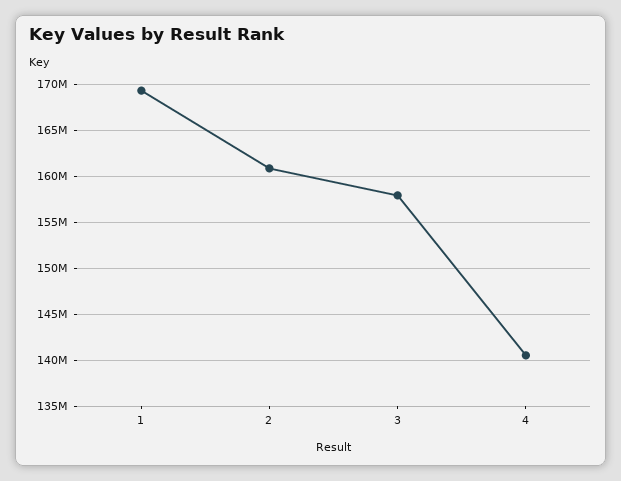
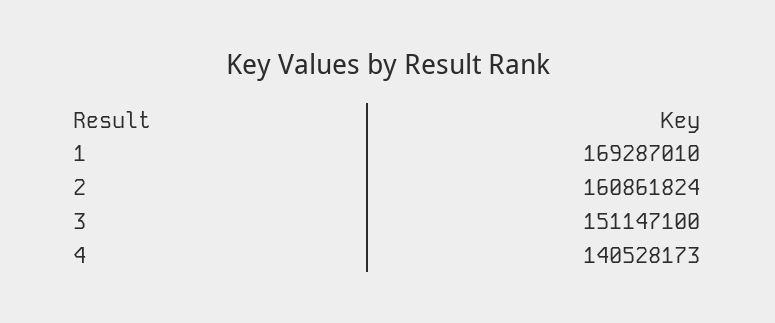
3: 158000000 -> 151147100

